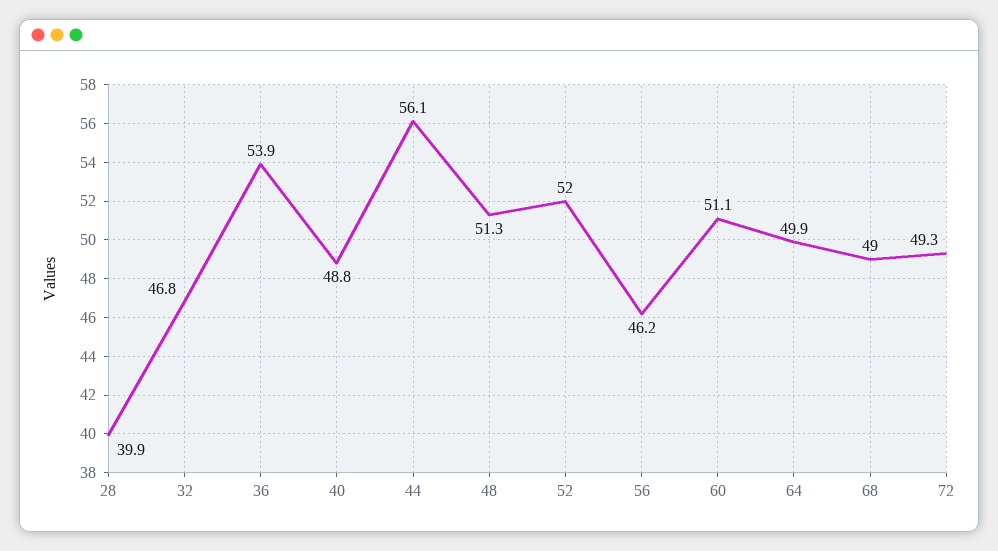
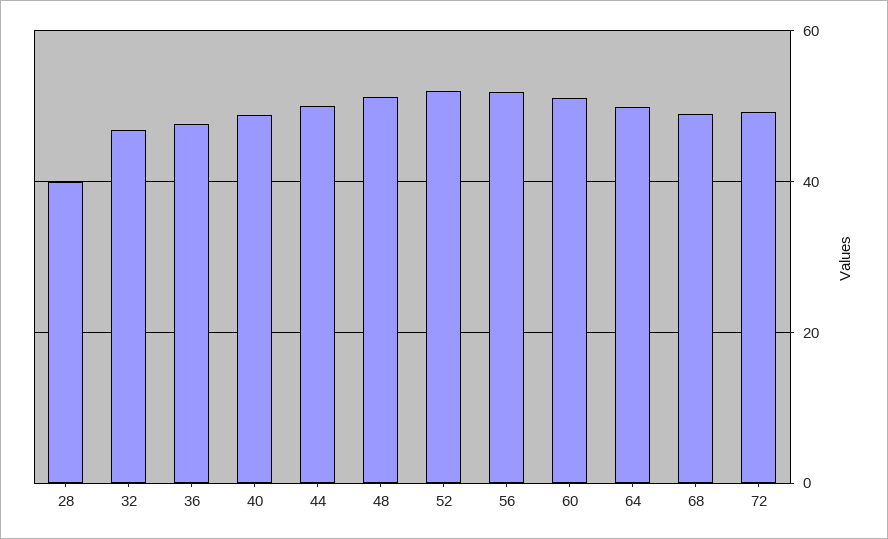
36: 53.9 -> 48
44: 56.1 -> 50
56: 46.2 -> 52

